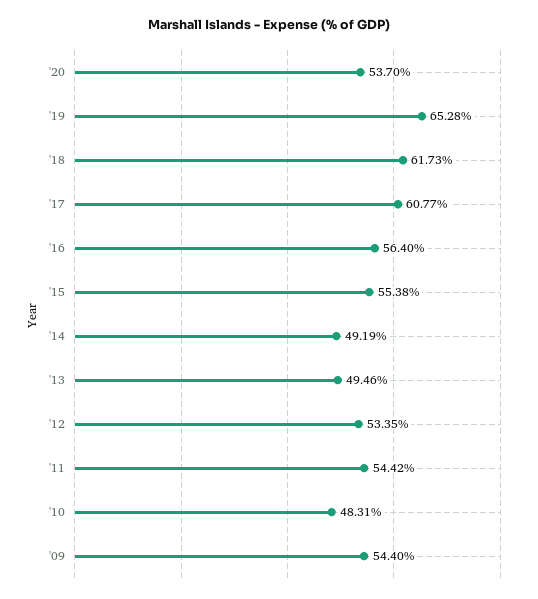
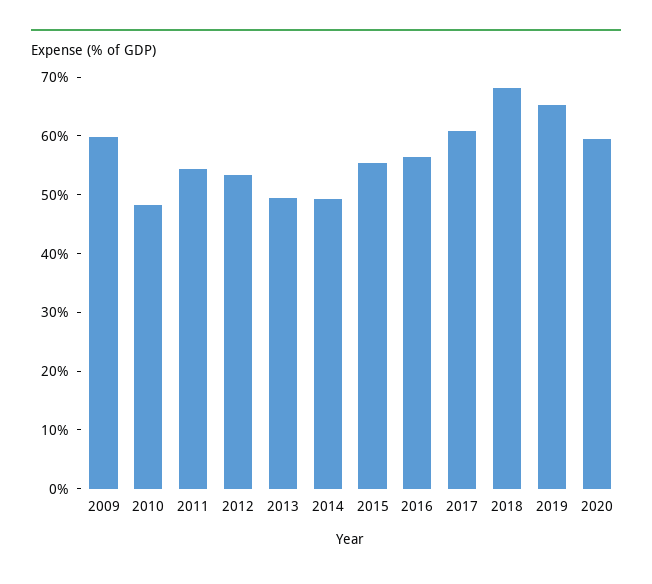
'20: 53.7 -> 60
'18: 61.73 -> 68
'09: 54.4 -> 60

